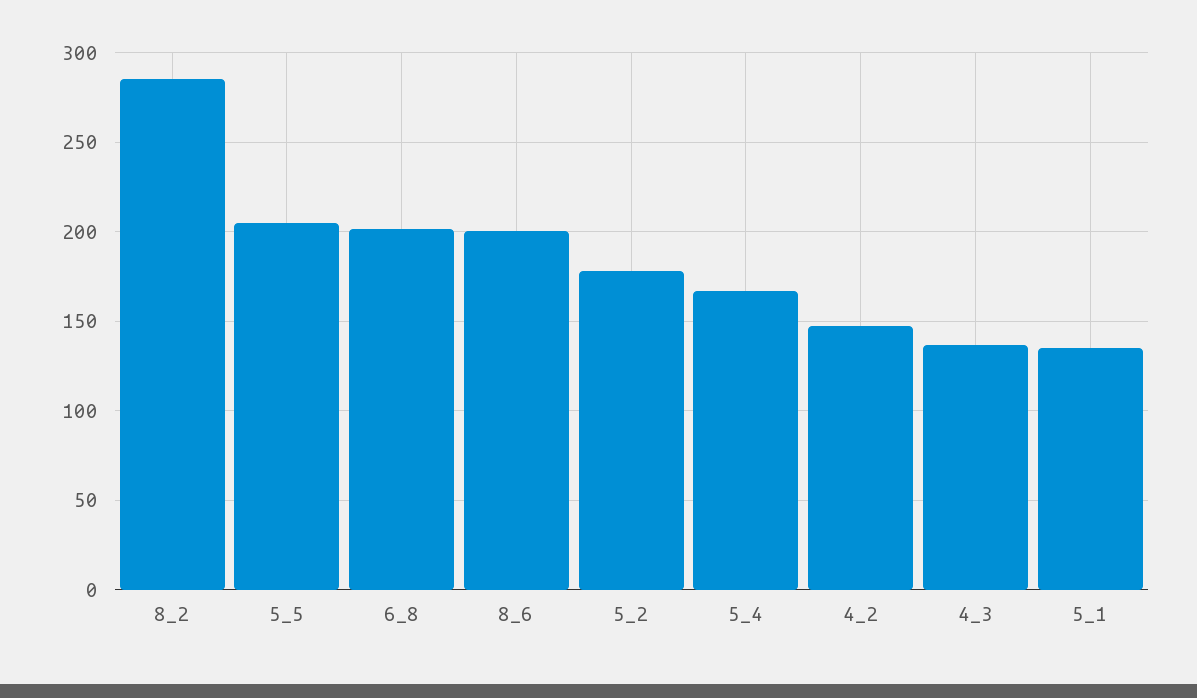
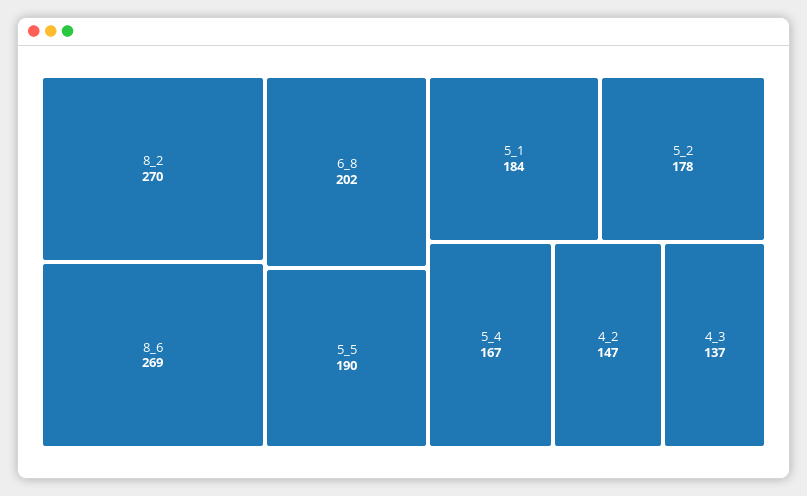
8_2: 285 -> 270
5_5: 205 -> 190
8_6: 200 -> 269
5_1: 135 -> 184

